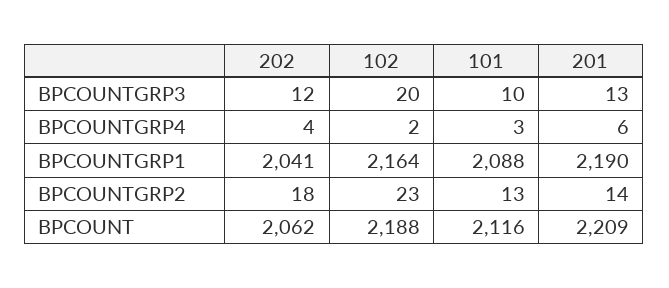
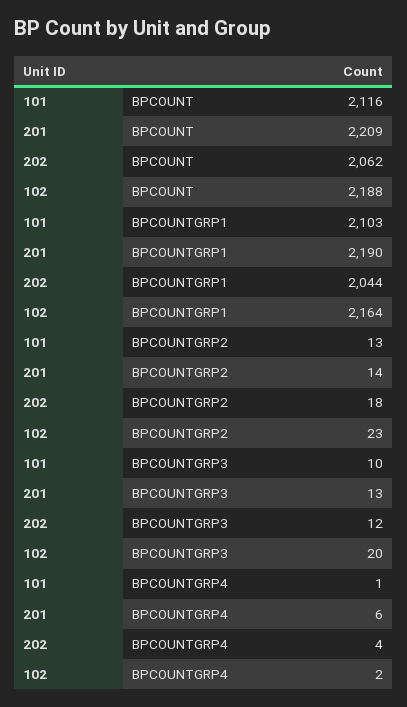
101, BPCOUNTGRP4: 3 -> 1
202, BPCOUNTGRP1: 2041 -> 2044
101, BPCOUNTGRP1: 2088 -> 2103

